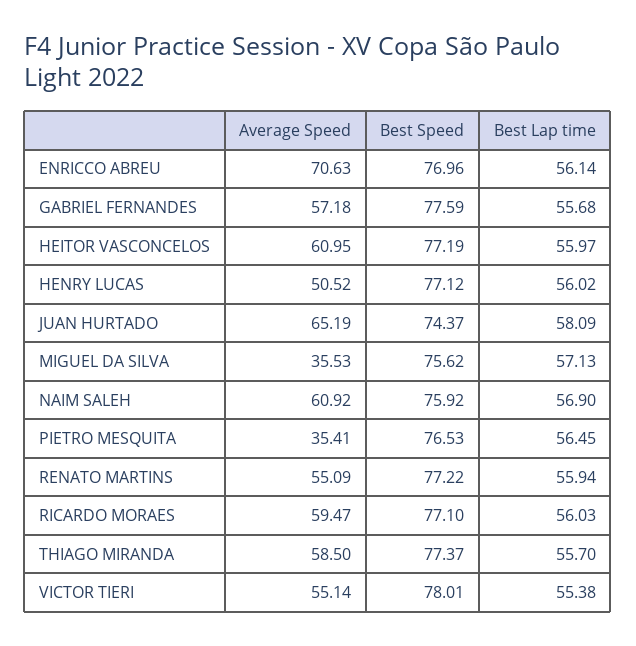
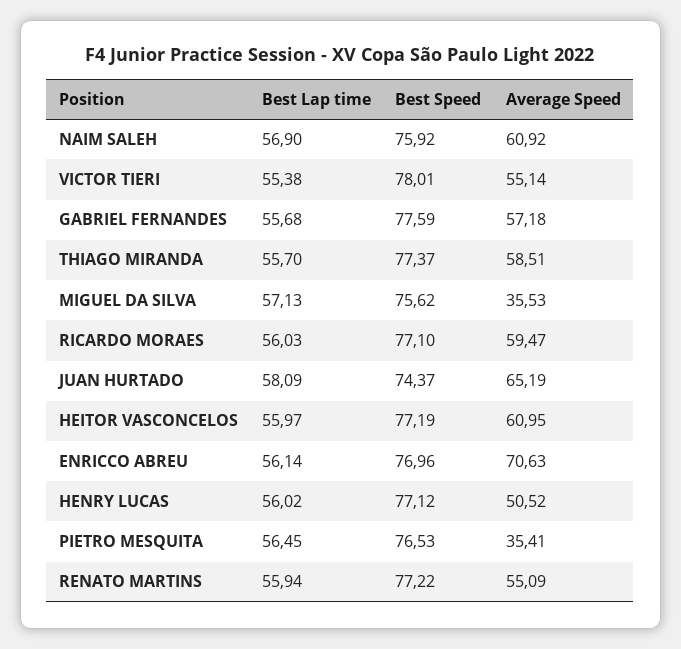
Average Speed, THIAGO MIRANDA: 58.5 -> 58.51

